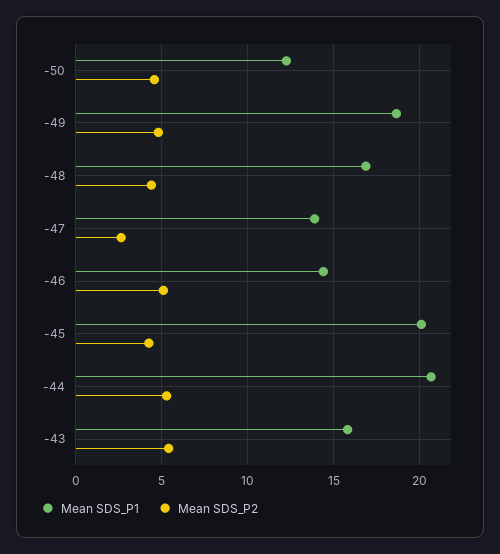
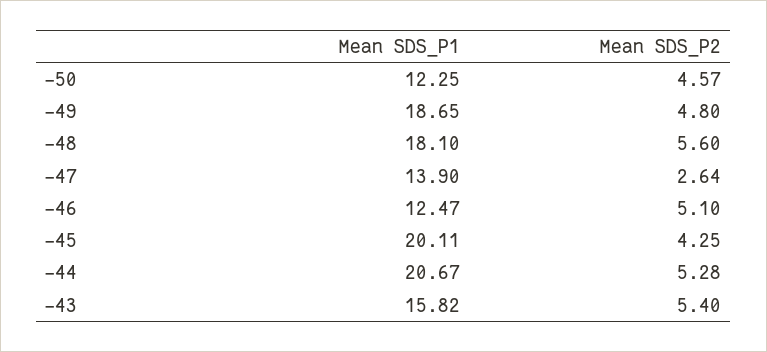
Mean SDS_P1, -48: 17 -> 18.1
Mean SDS_P2, -48: 4.5 -> 5.6
Mean SDS_P1, -46: 14.5 -> 12.47

